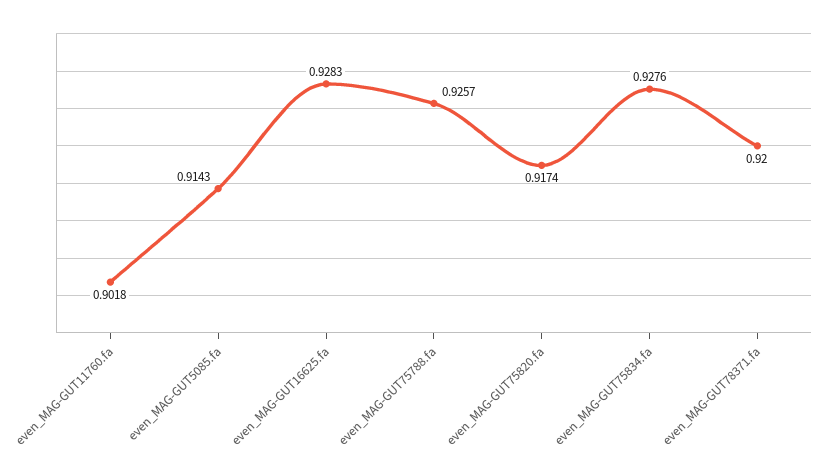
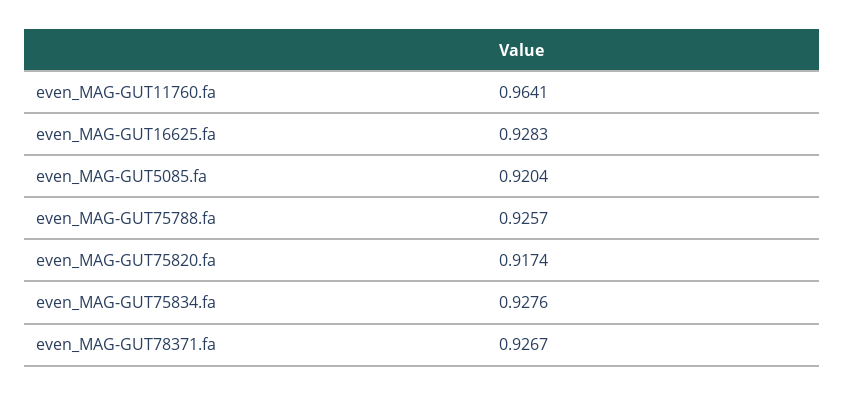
even_MAG-GUT11760.fa: 0.9018 -> 0.9641
even_MAG-GUT5085.fa: 0.9143 -> 0.9204
even_MAG-GUT78371.fa: 0.92 -> 0.9267

